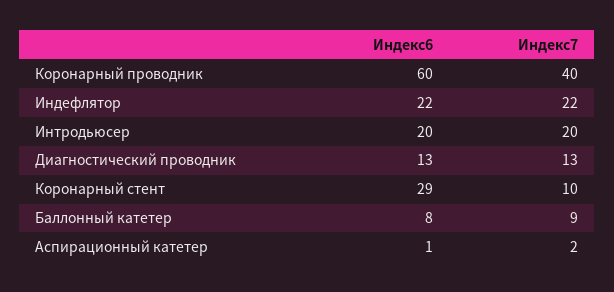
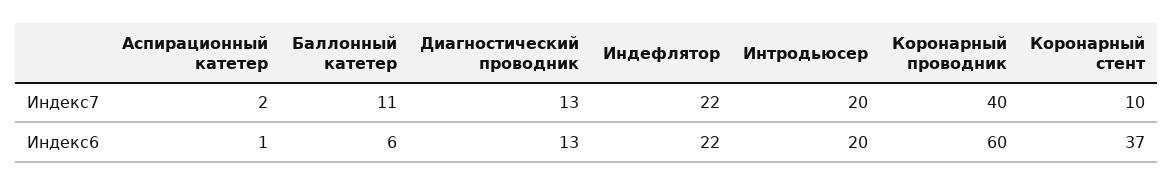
Индекс6, Коронарный стент: 29 -> 37
Индекс6, Баллонный катетер: 8 -> 6
Индекс7, Баллонный катетер: 9 -> 11

